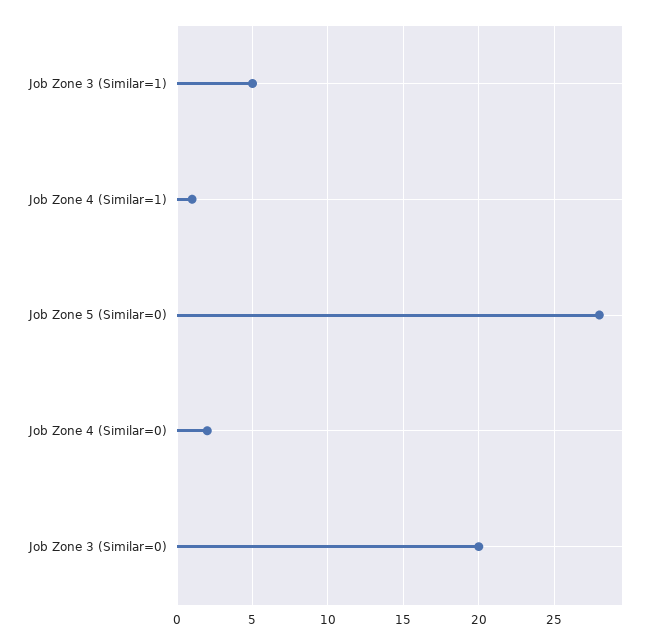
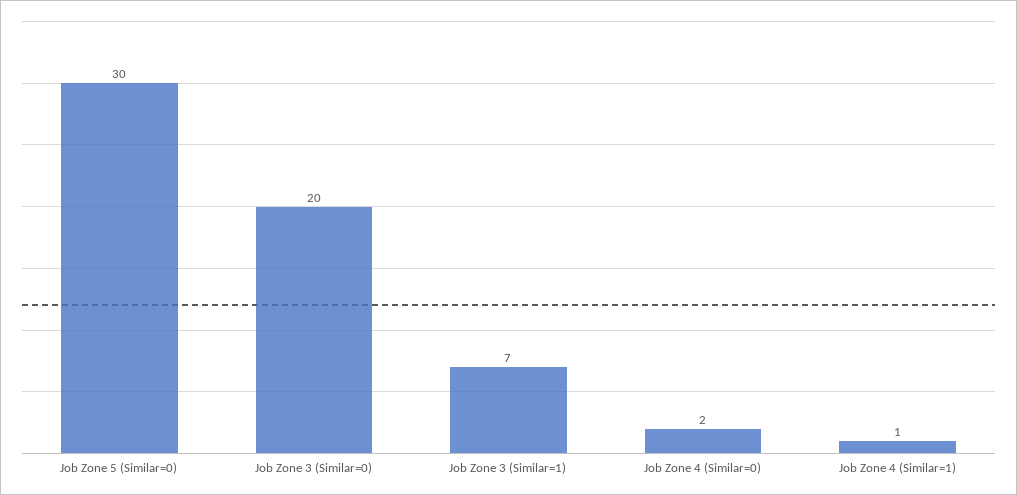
Job Zone 3 (Similar=1): 5 -> 7
Job Zone 5 (Similar=0): 28 -> 30

